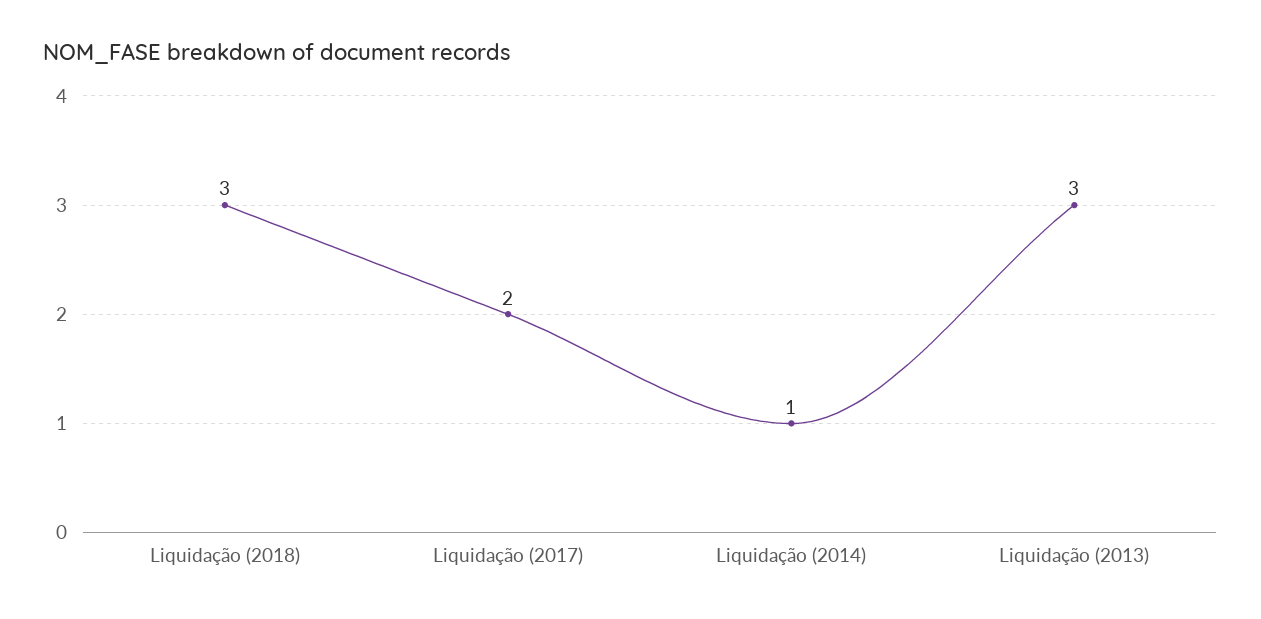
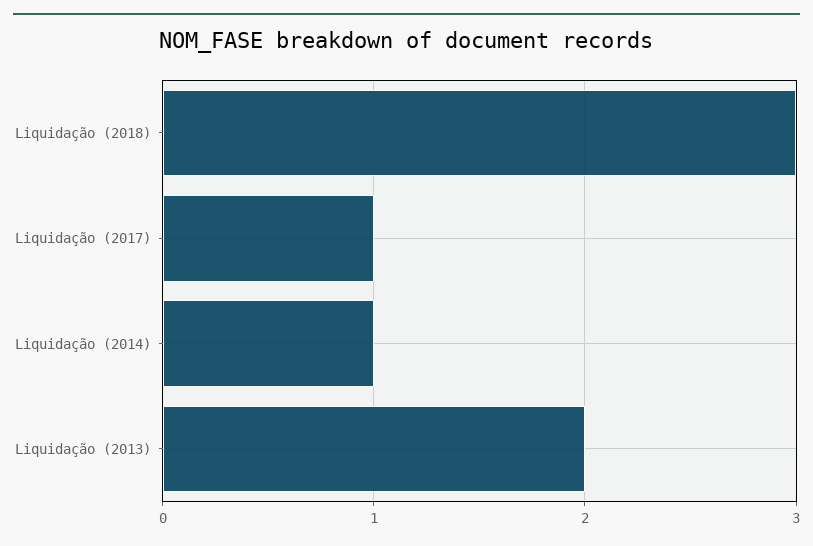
Liquidação (2017): 2 -> 1
Liquidação (2013): 3 -> 2

